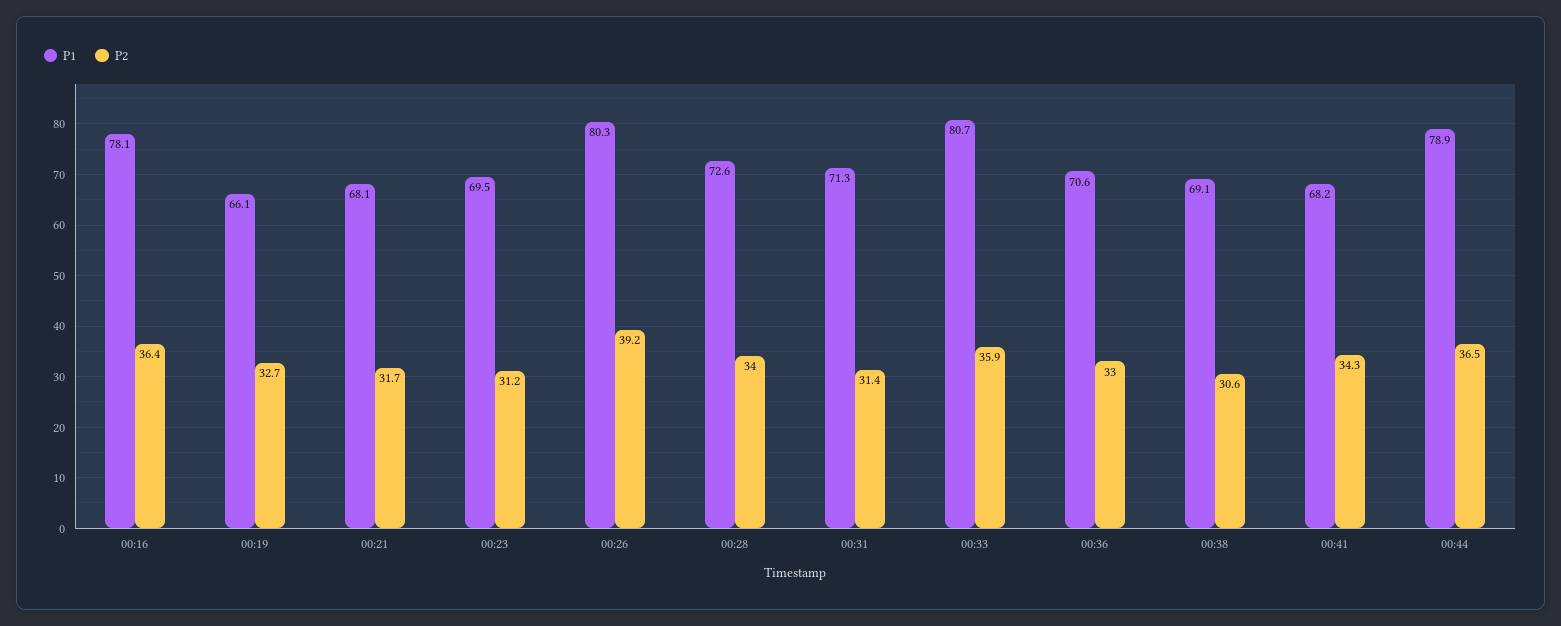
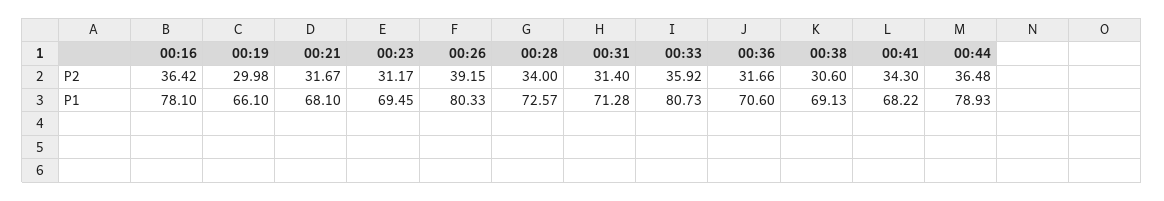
P2, 00:19: 32.7 -> 29.98
P2, 00:36: 33 -> 31.66

